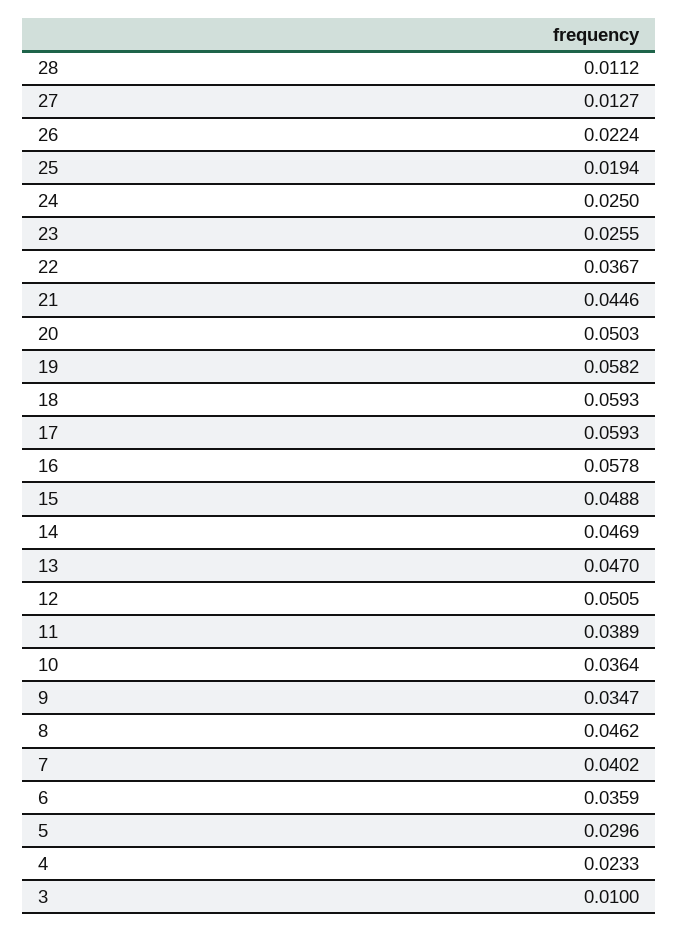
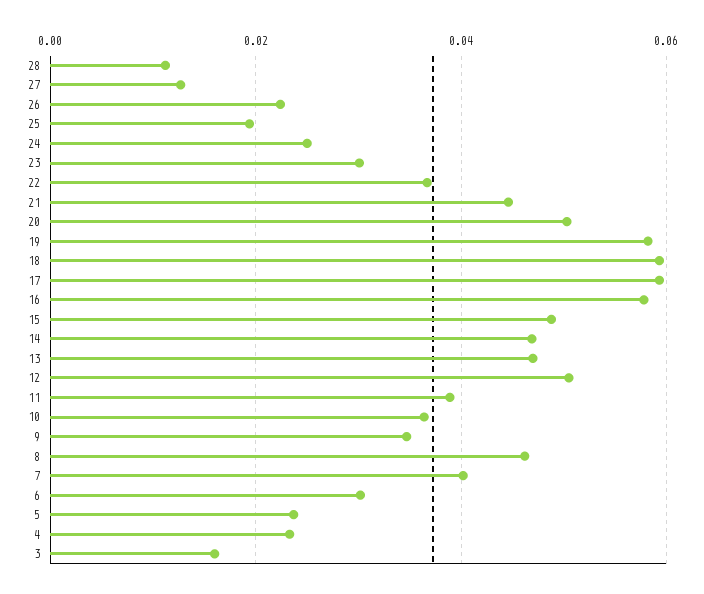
23: 0.0255 -> 0.03
6: 0.0359 -> 0.03
5: 0.0296 -> 0.024
3: 0.01 -> 0.016

